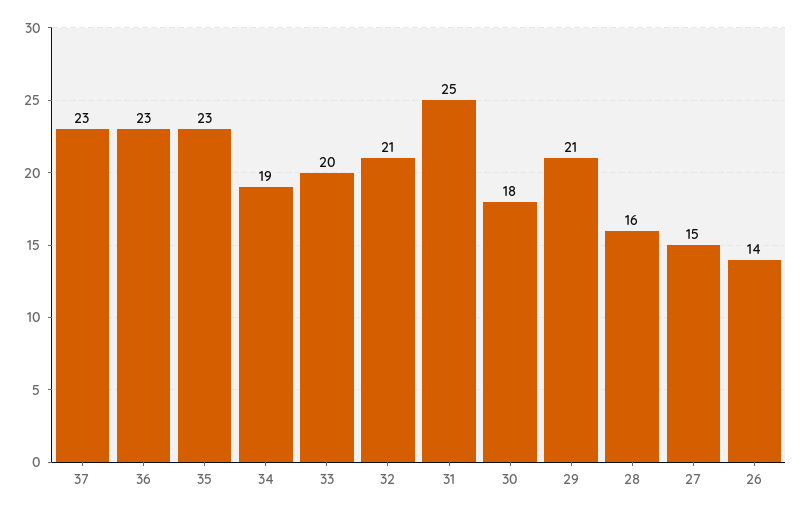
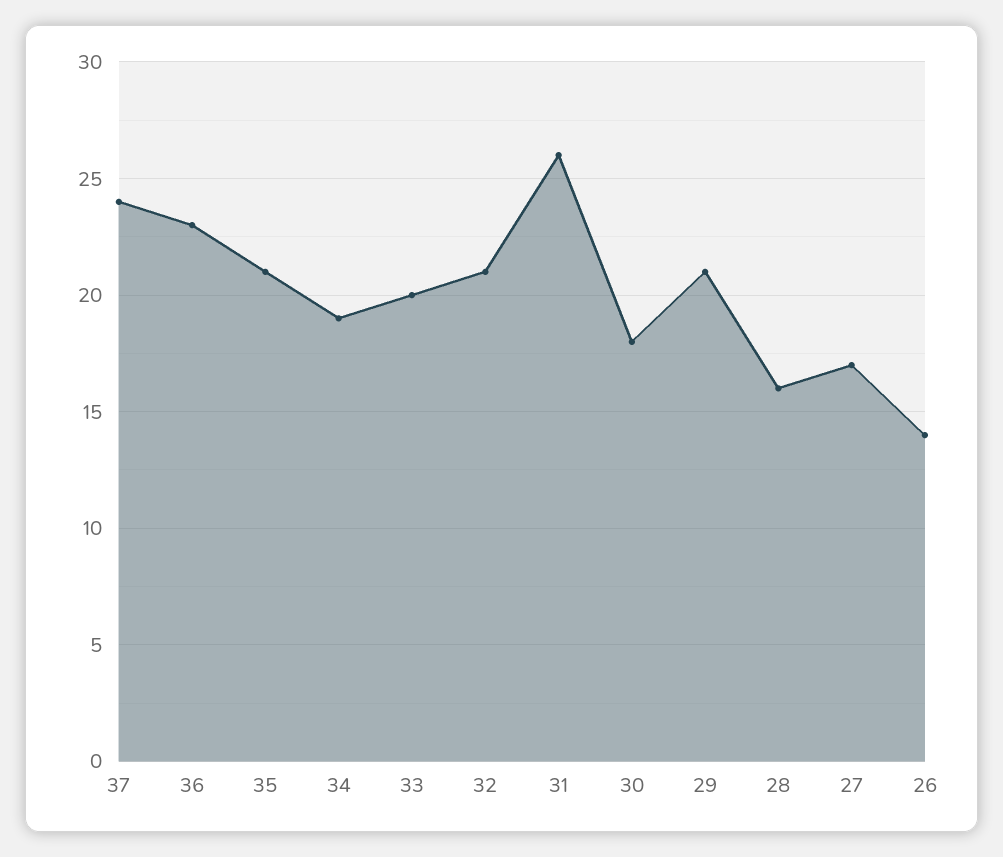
37: 23 -> 24
35: 23 -> 21
31: 25 -> 26
27: 15 -> 17

